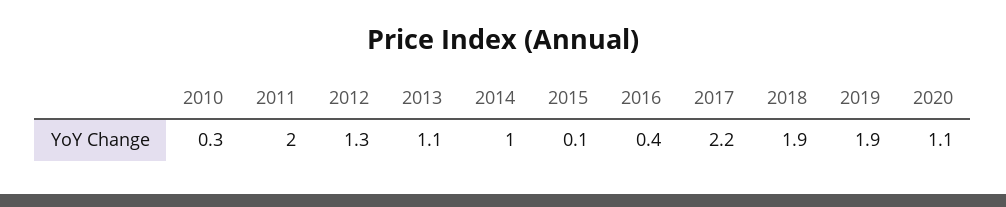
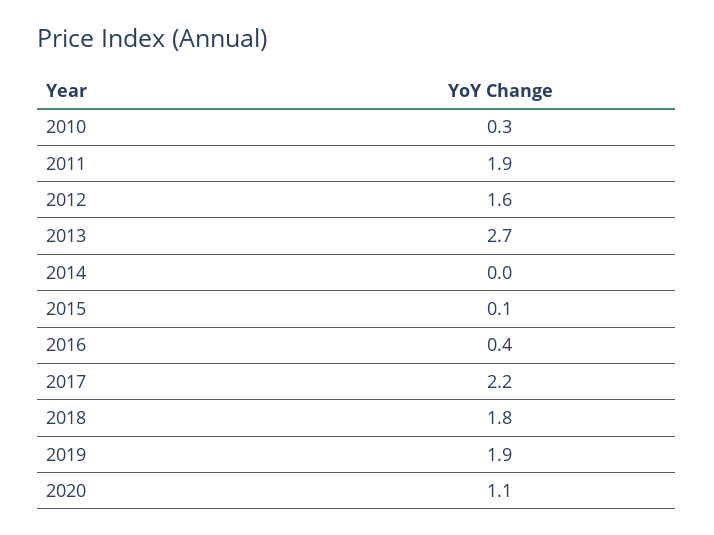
2011: 2 -> 1.9
2012: 1.3 -> 1.6
2013: 1.1 -> 2.7
2014: 1 -> 0
2018: 1.9 -> 1.8

